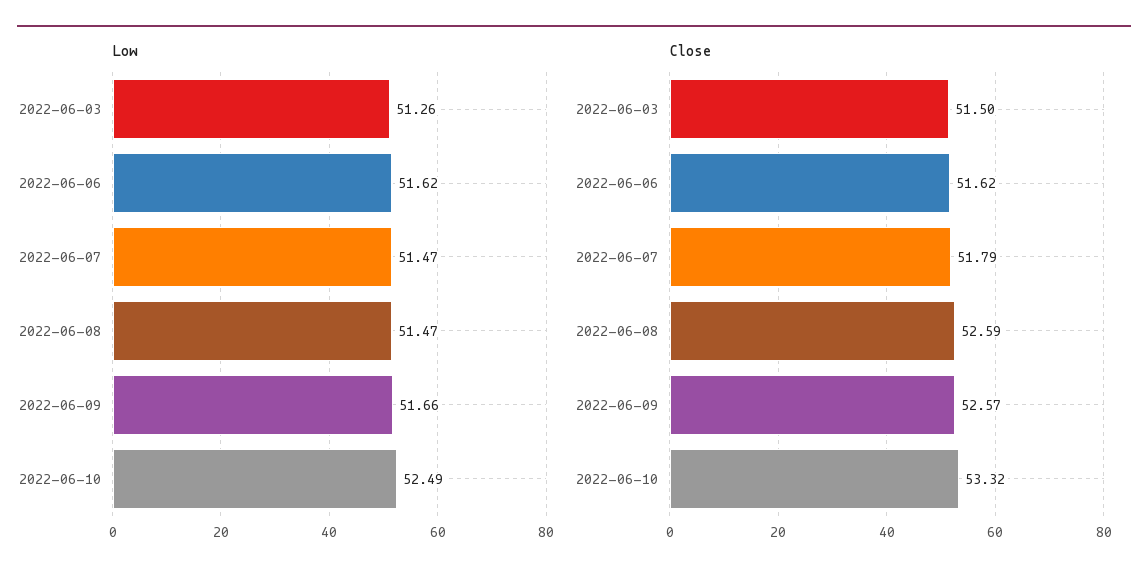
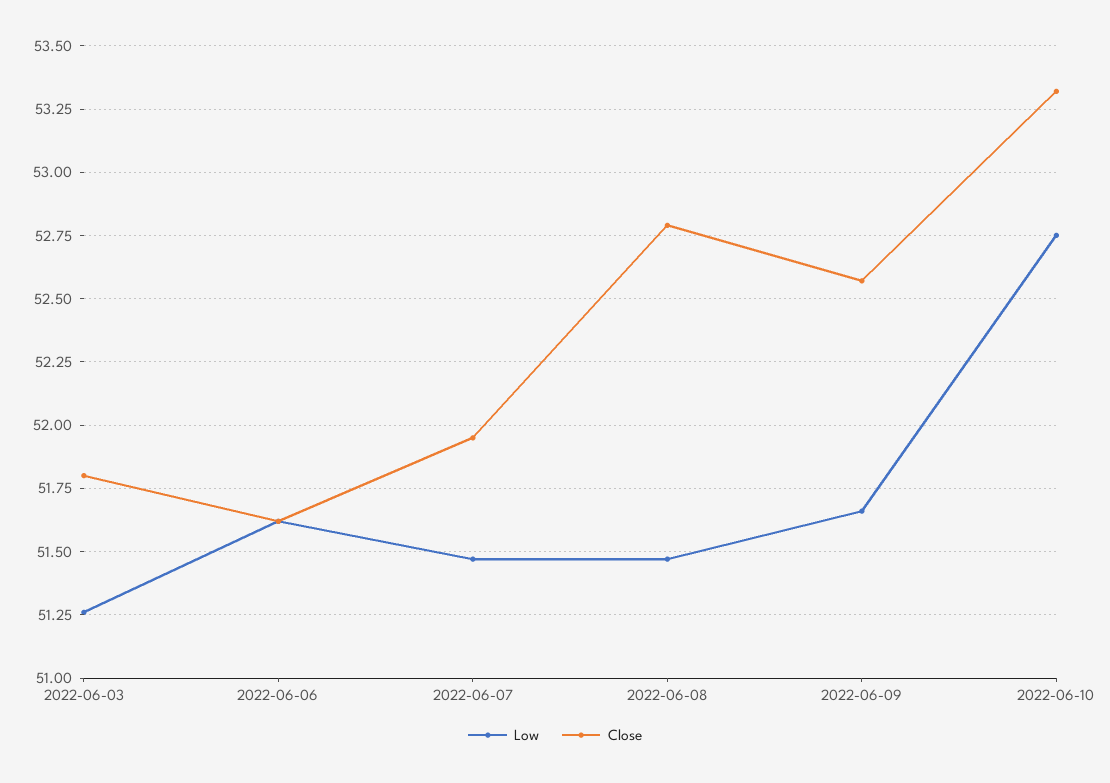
Low, 2022-06-10: 52.49 -> 52.75
Close, 2022-06-03: 51.5 -> 51.8
Close, 2022-06-07: 51.79 -> 51.95
Close, 2022-06-08: 52.59 -> 52.8

